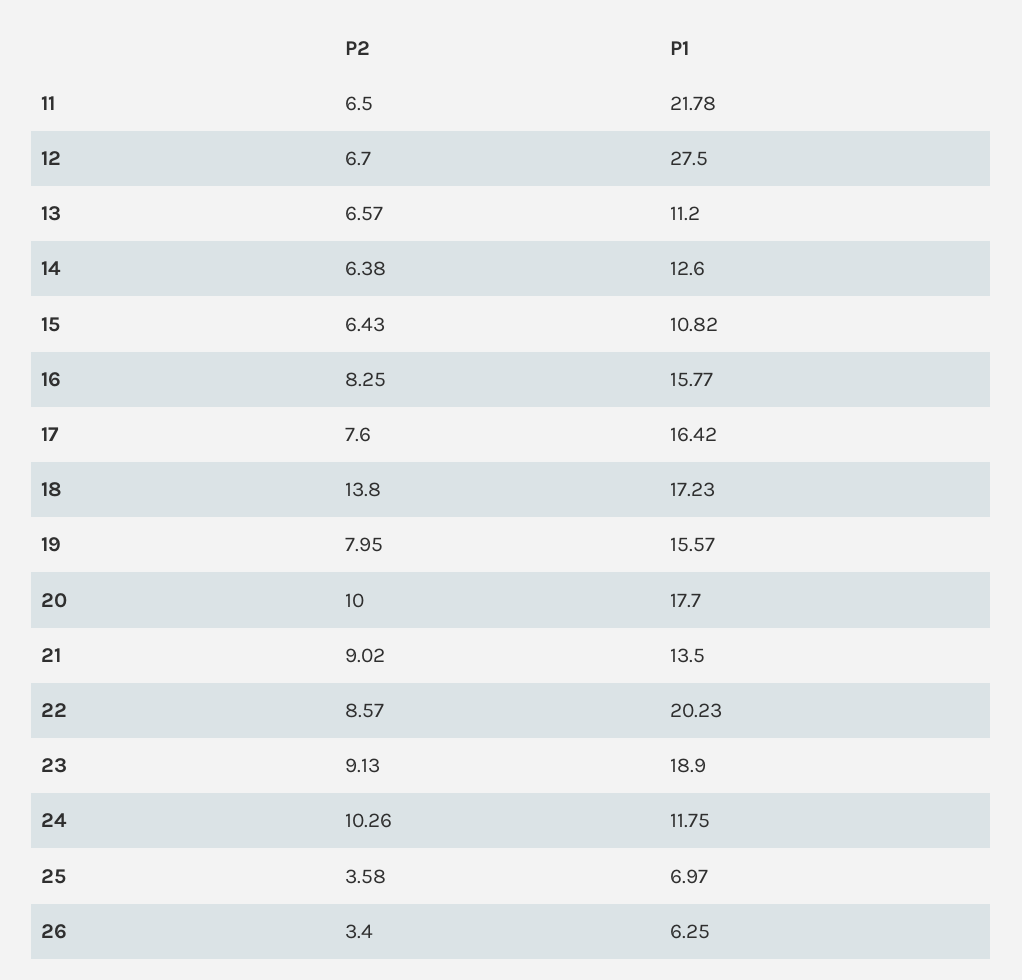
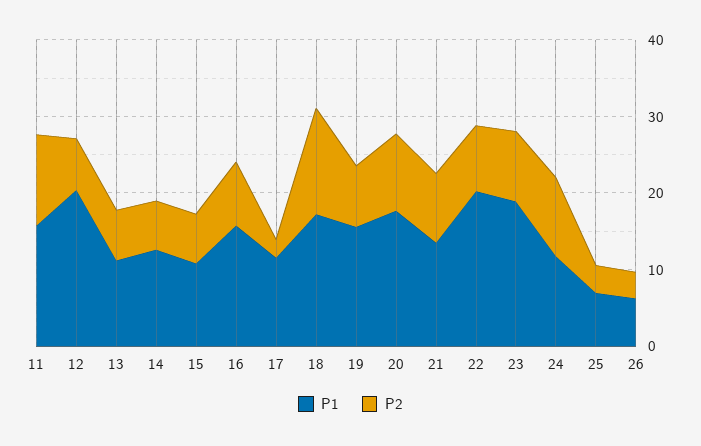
P2, 11: 6.5 -> 12
P1, 11: 21.78 -> 16
P1, 12: 27.5 -> 20
P2, 17: 7.6 -> 2
P1, 17: 16.42 -> 12

